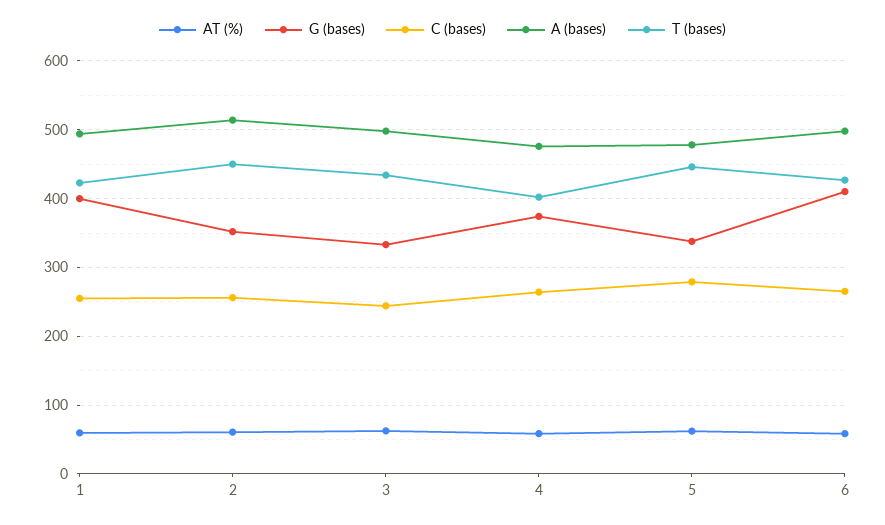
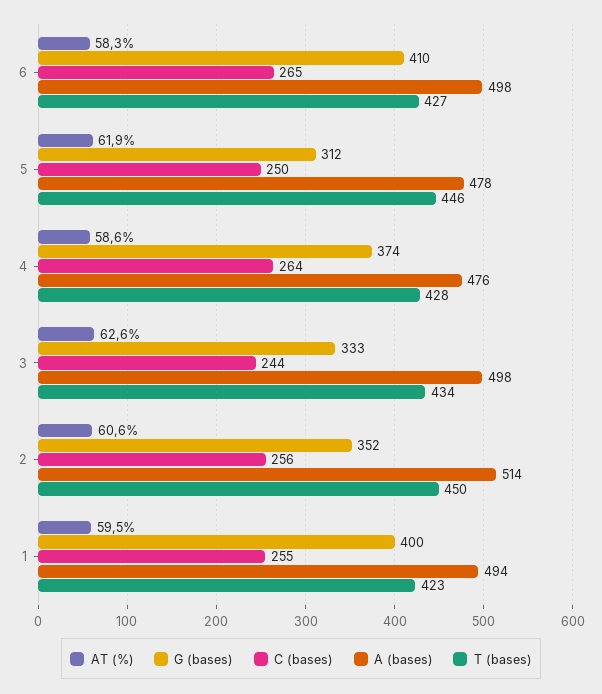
T (bases), 4: 400 -> 428
G (bases), 5: 340 -> 312
C (bases), 5: 280 -> 250

